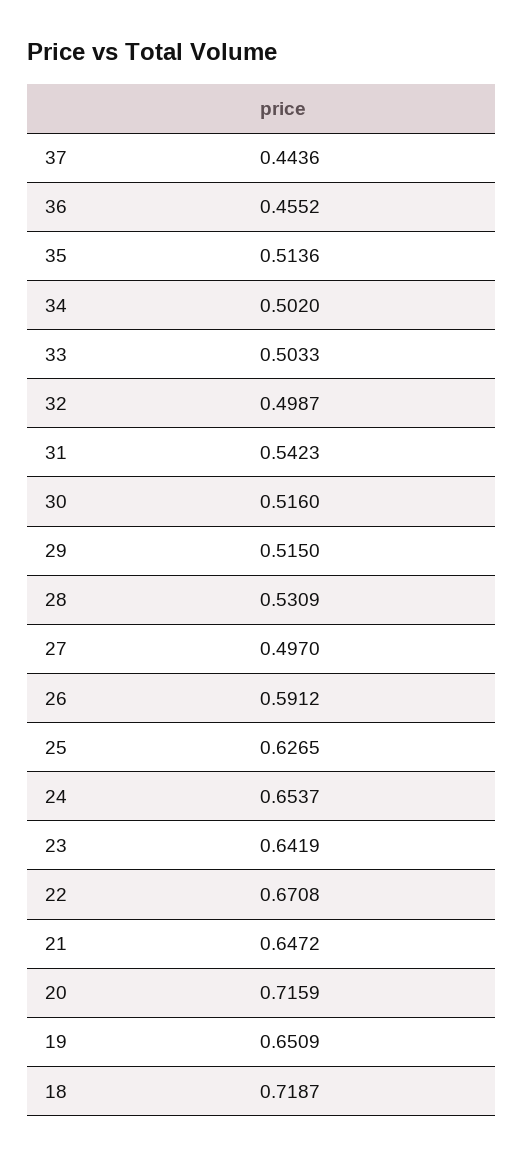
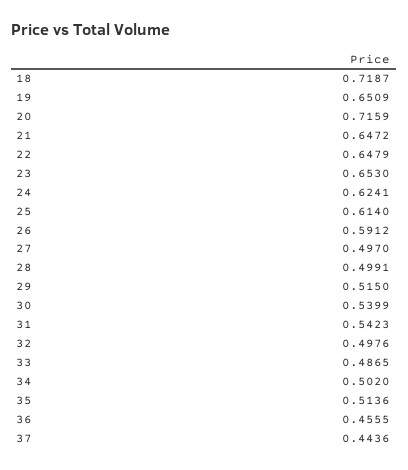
36: 0.4552 -> 0.4555
33: 0.5033 -> 0.4865
32: 0.4987 -> 0.4976
30: 0.516 -> 0.5399
28: 0.5309 -> 0.4991
25: 0.6265 -> 0.614
24: 0.6537 -> 0.6241
23: 0.6419 -> 0.653
22: 0.6708 -> 0.6479

